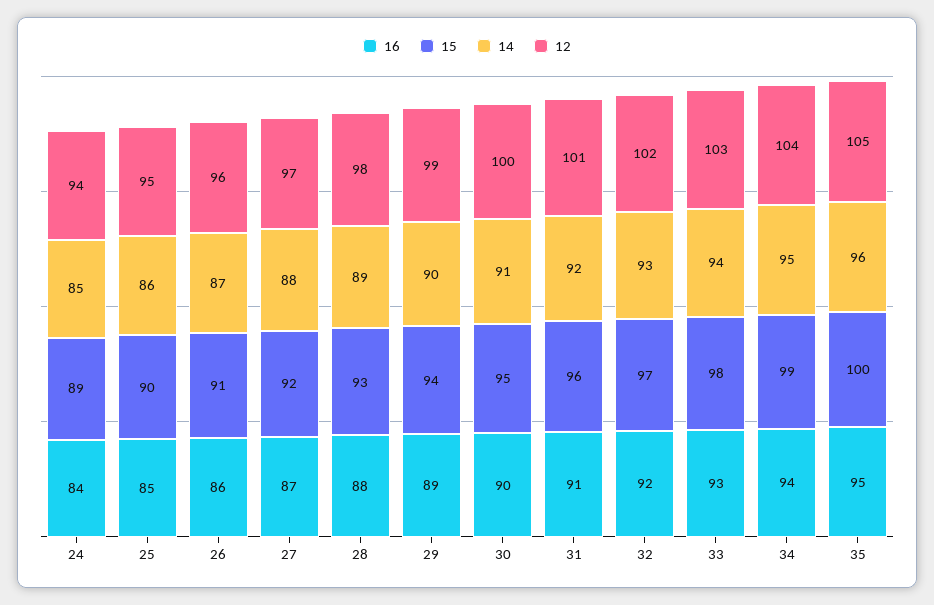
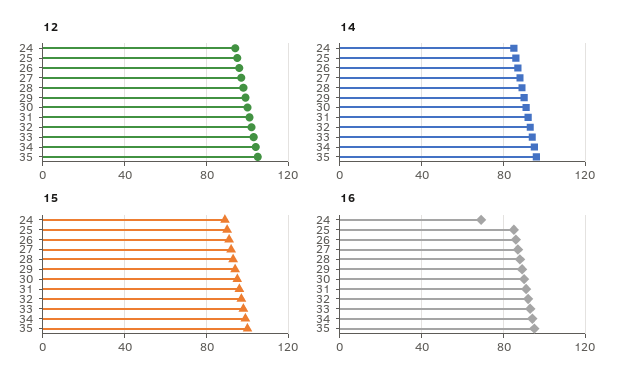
16, 24: 84 -> 70

